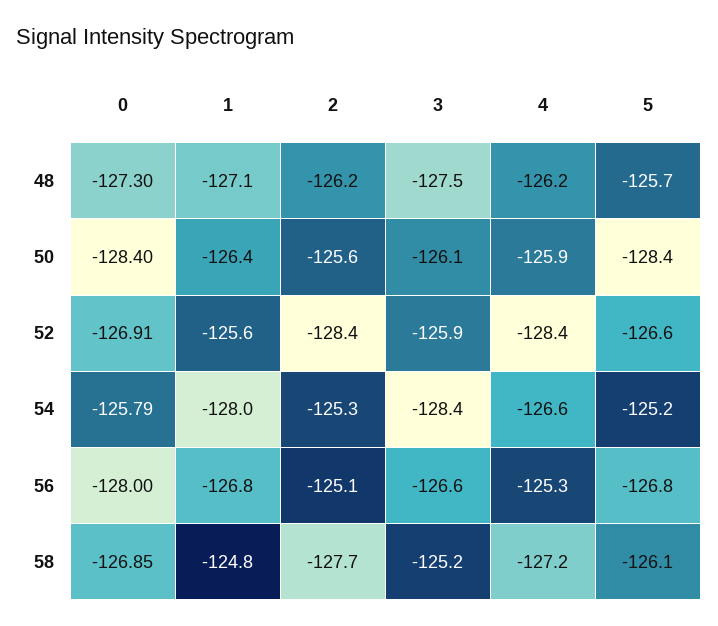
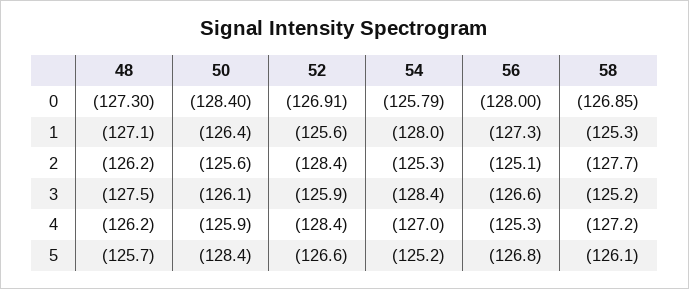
4, 54: -126.6 -> -127
1, 56: -126.8 -> -127.3
1, 58: -124.8 -> -125.3

